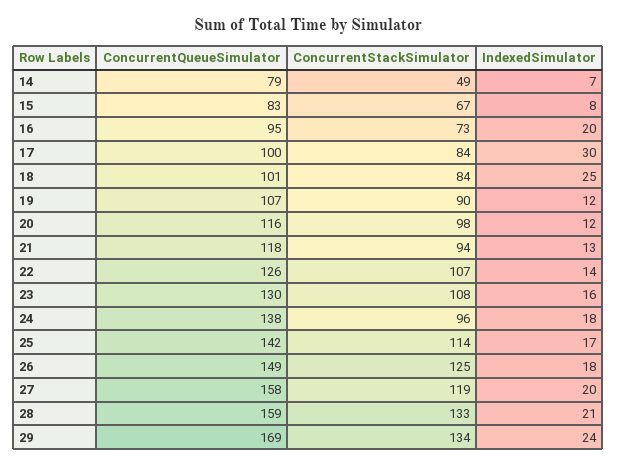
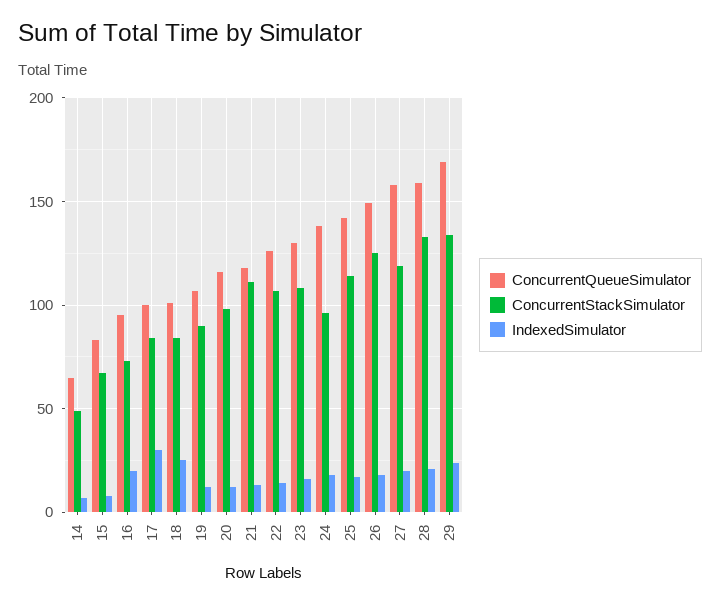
ConcurrentQueueSimulator, 14: 79 -> 65
ConcurrentStackSimulator, 21: 94 -> 110

